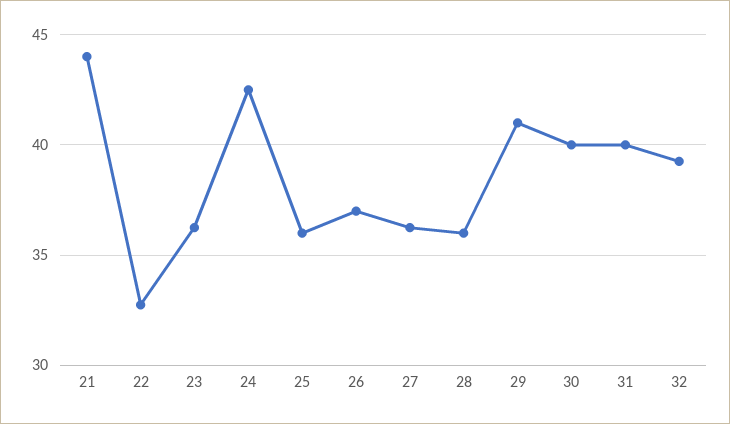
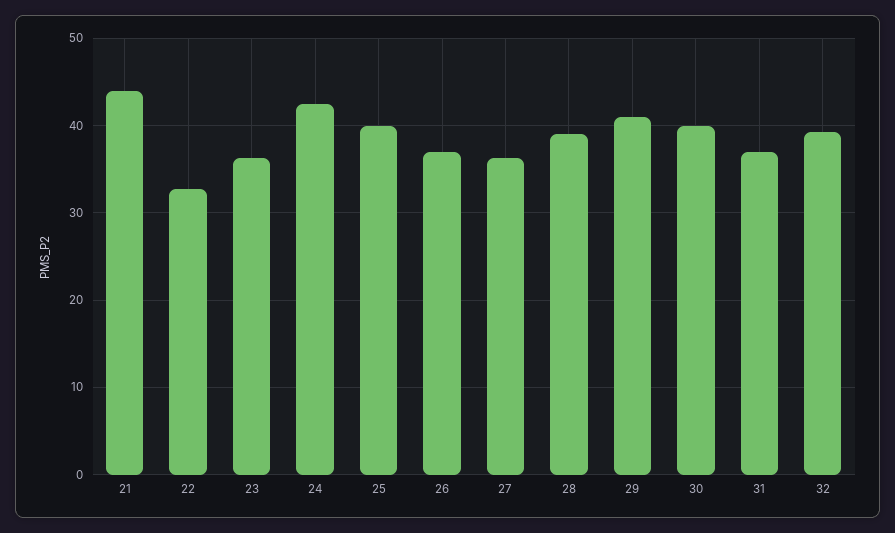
25: 36 -> 40
28: 36 -> 39
31: 40 -> 37

